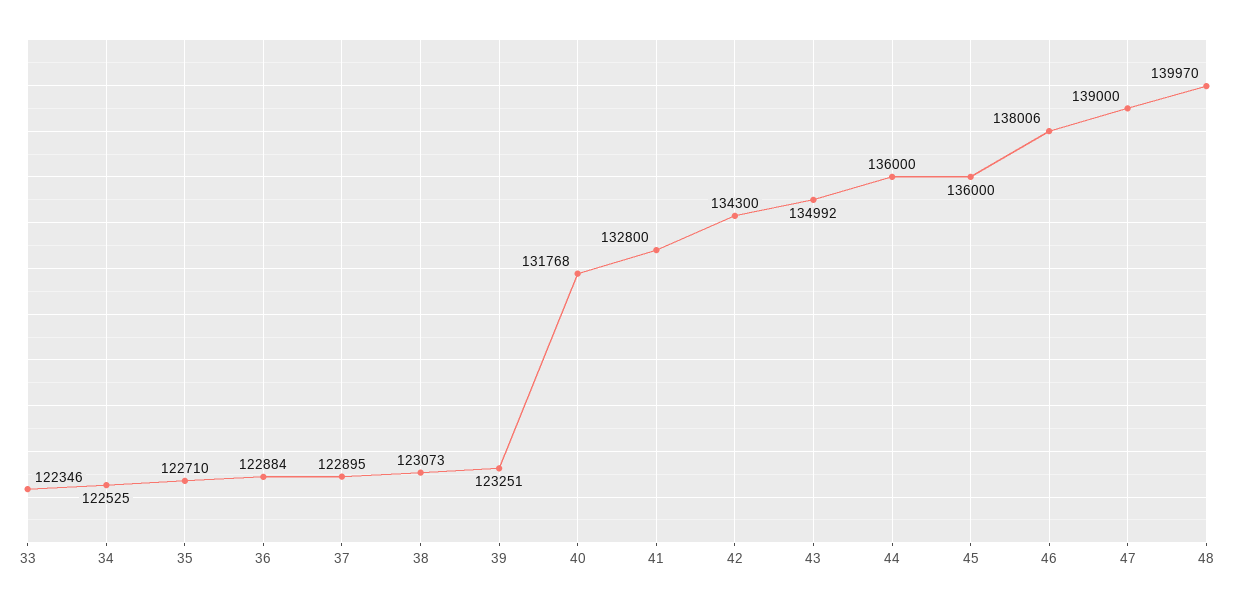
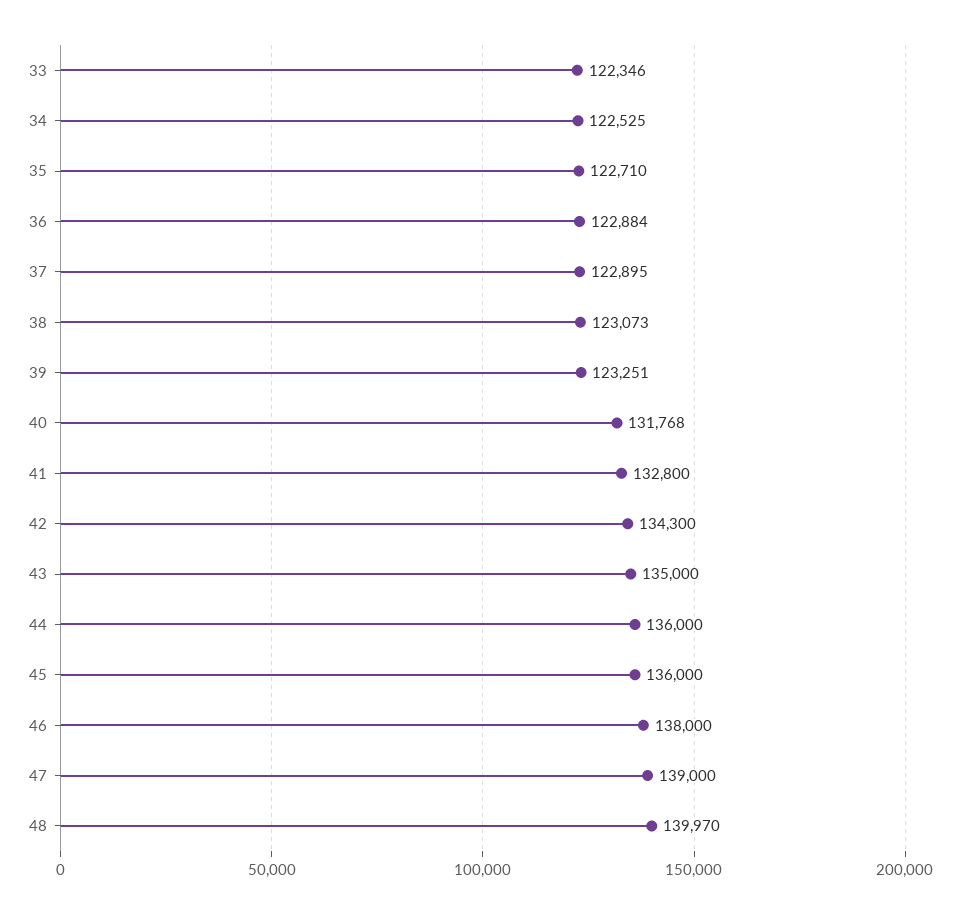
43: 134992 -> 135000
46: 138006 -> 138000

